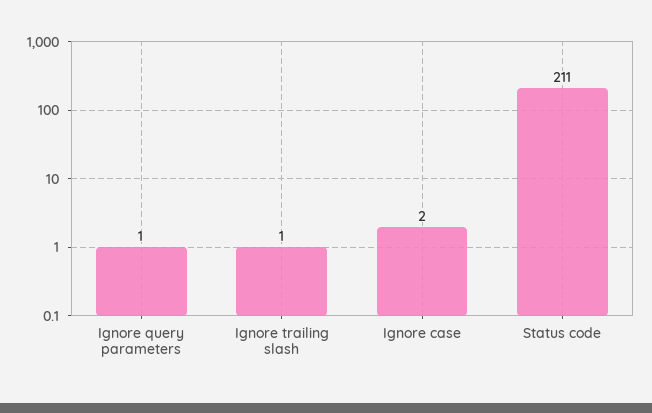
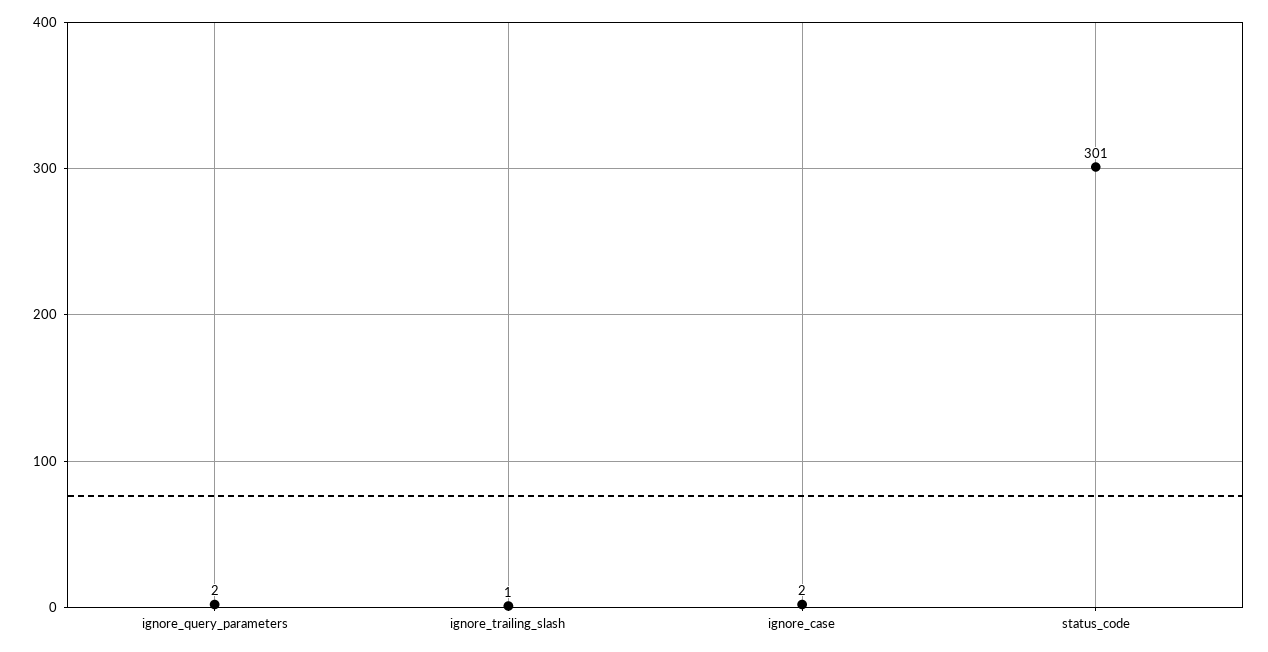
Ignore query parameters: 1 -> 2
Status code: 211 -> 301

